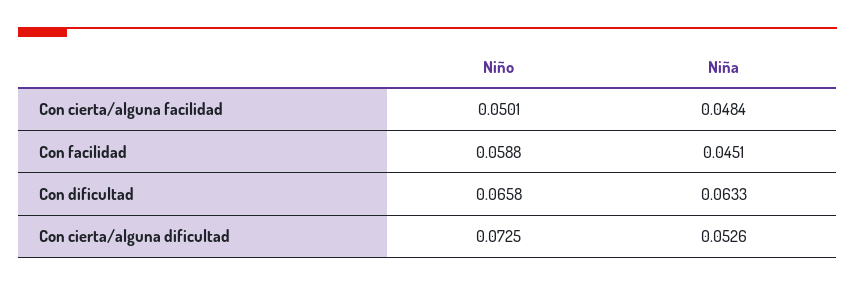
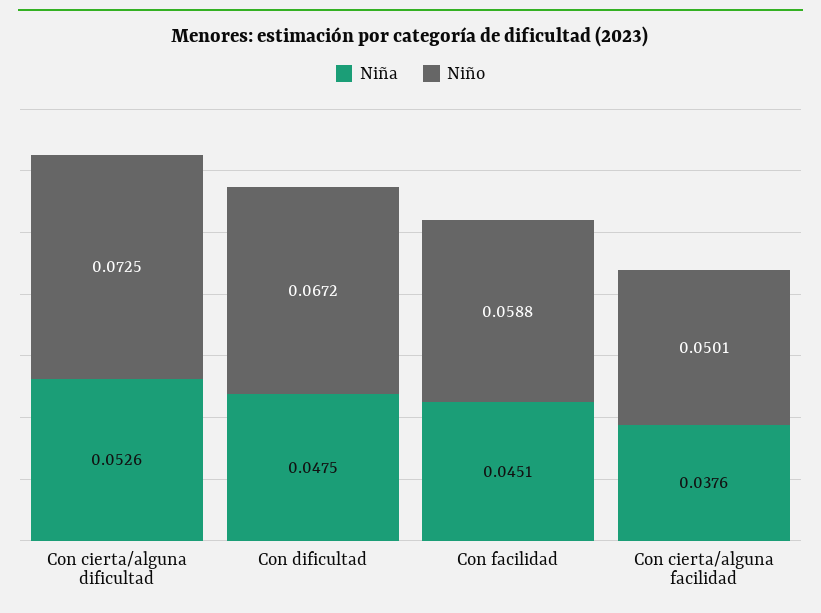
Niña, Con cierta/alguna facilidad: 0.0484 -> 0.0376
Niño, Con dificultad: 0.0658 -> 0.0672
Niña, Con dificultad: 0.0633 -> 0.0475

